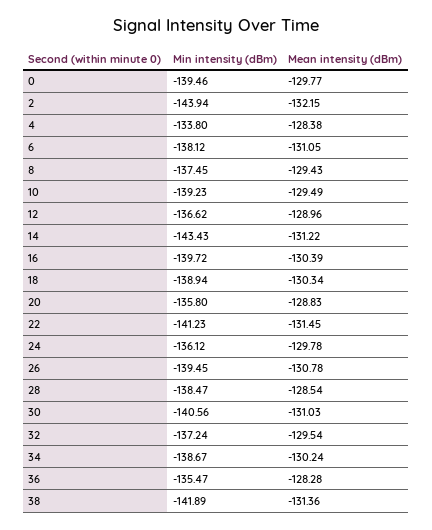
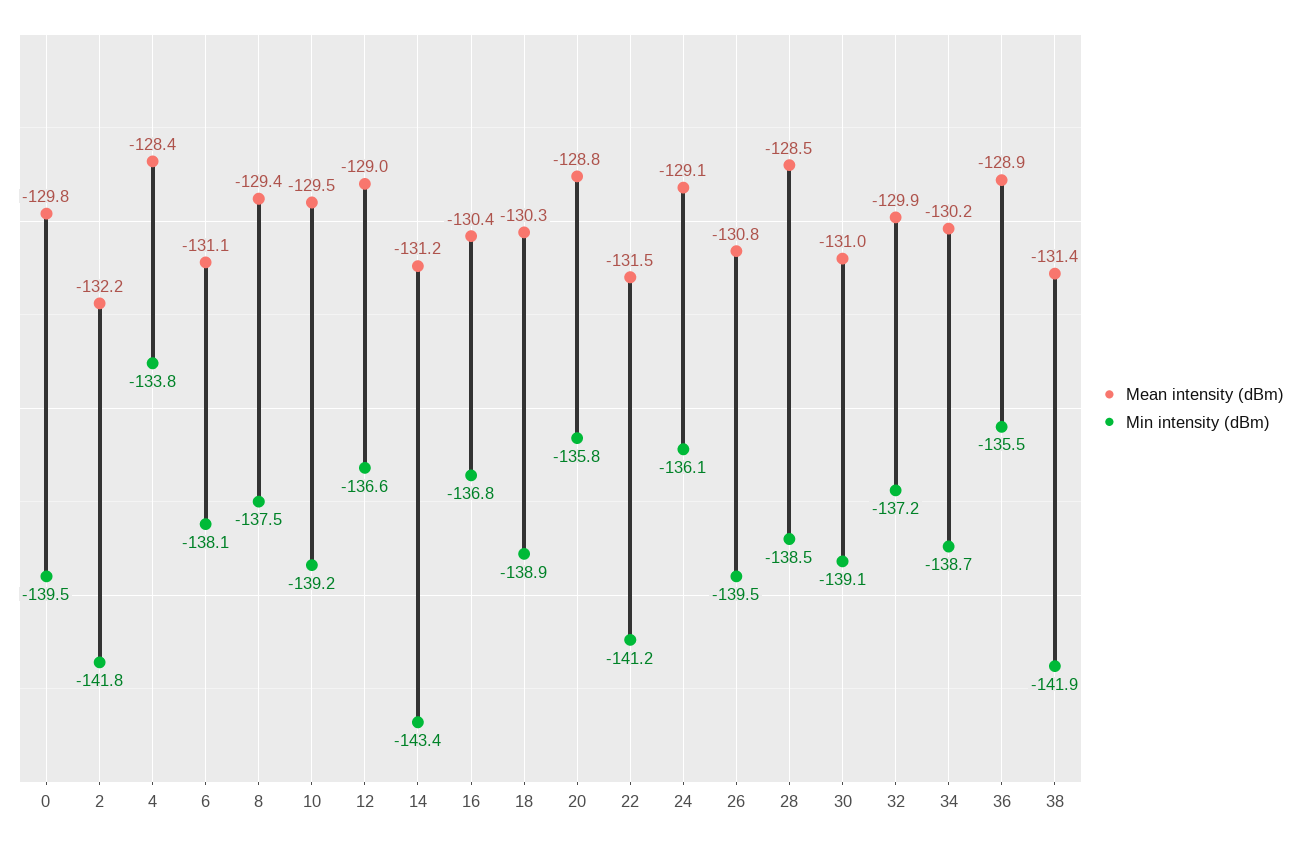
Min intensity (dBm), 2: -143.94 -> -141.8
Min intensity (dBm), 16: -139.72 -> -136.8
Mean intensity (dBm), 24: -129.78 -> -129.1
Min intensity (dBm), 30: -140.56 -> -139.1
Mean intensity (dBm), 32: -129.54 -> -129.9
Mean intensity (dBm), 36: -128.28 -> -128.9

